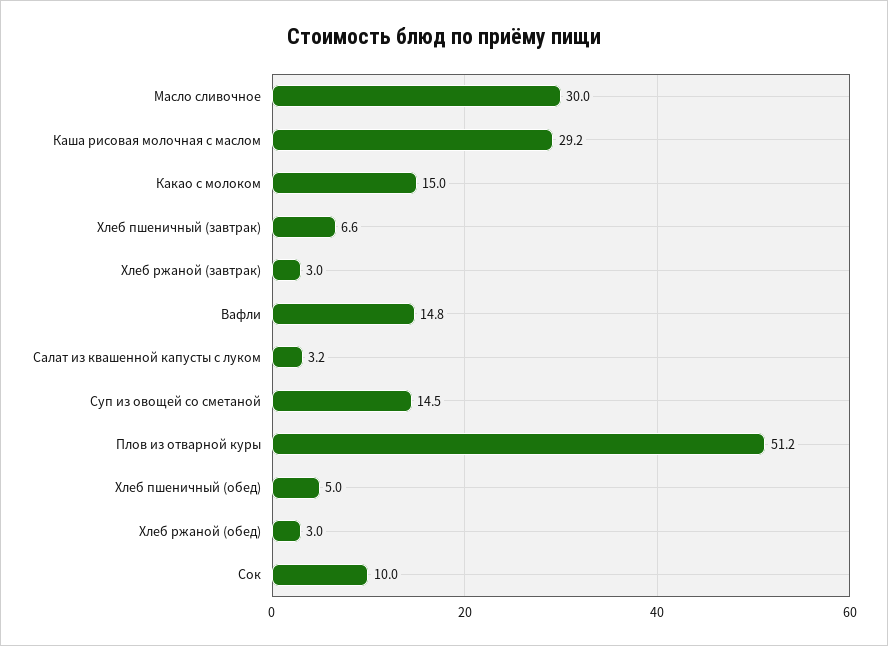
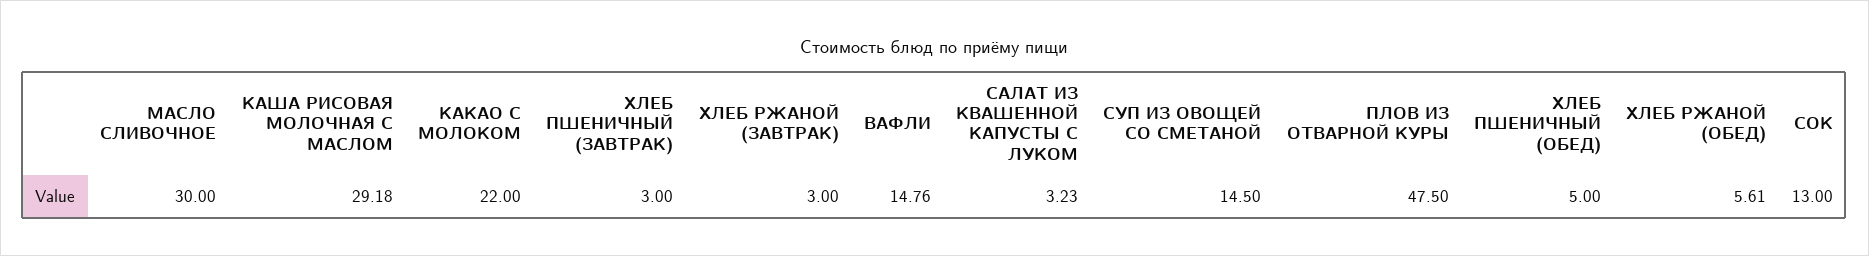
Какао с молоком: 15 -> 22
Хлеб пшеничный (завтрак): 6.6 -> 3
Плов из отварной куры: 51.2 -> 47.5
Хлеб ржаной (обед): 3 -> 5.61
Сок: 10 -> 13

